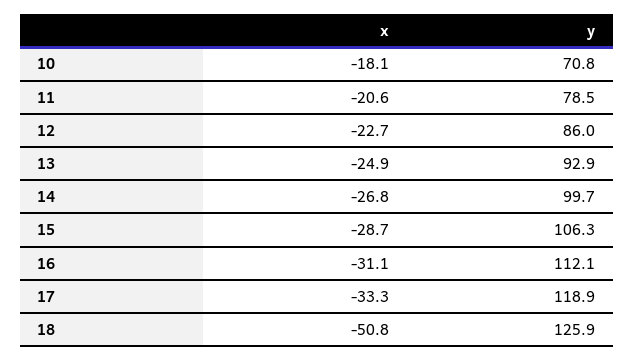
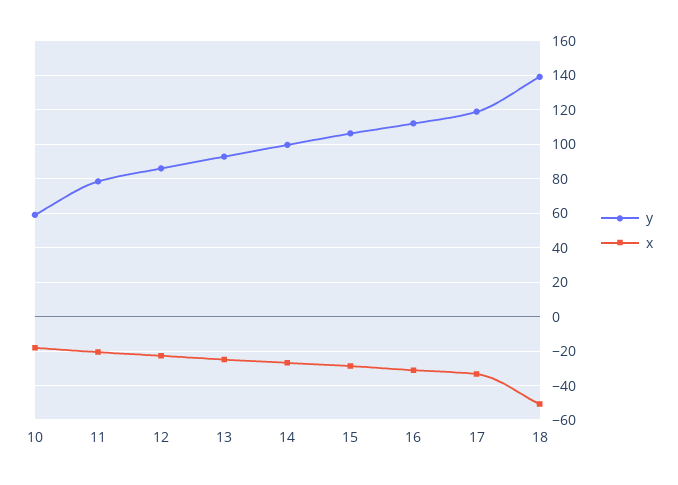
y, 10: 70.8 -> 60
y, 18: 125.9 -> 140

